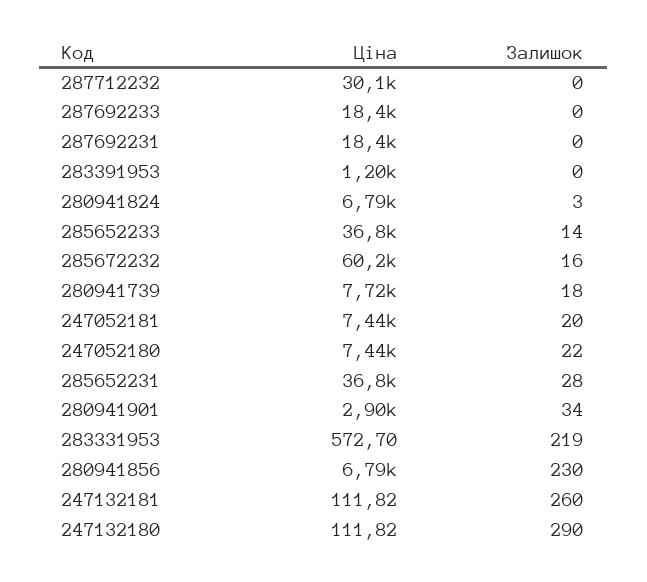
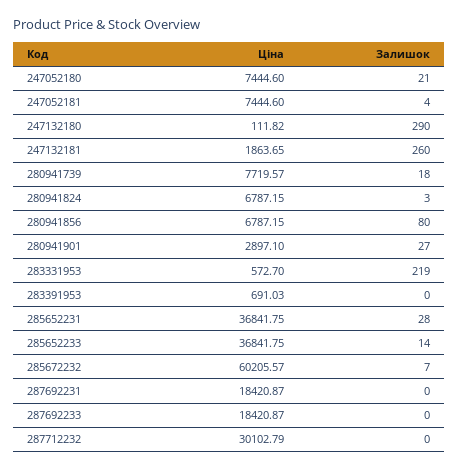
Ціна, 283391953: 1200 -> 691.03
Залишок, 285672232: 16 -> 7
Залишок, 247052181: 20 -> 4
Залишок, 247052180: 22 -> 21
Залишок, 280941901: 34 -> 27
Залишок, 280941856: 230 -> 80
Ціна, 247132181: 111.82 -> 1863.65

